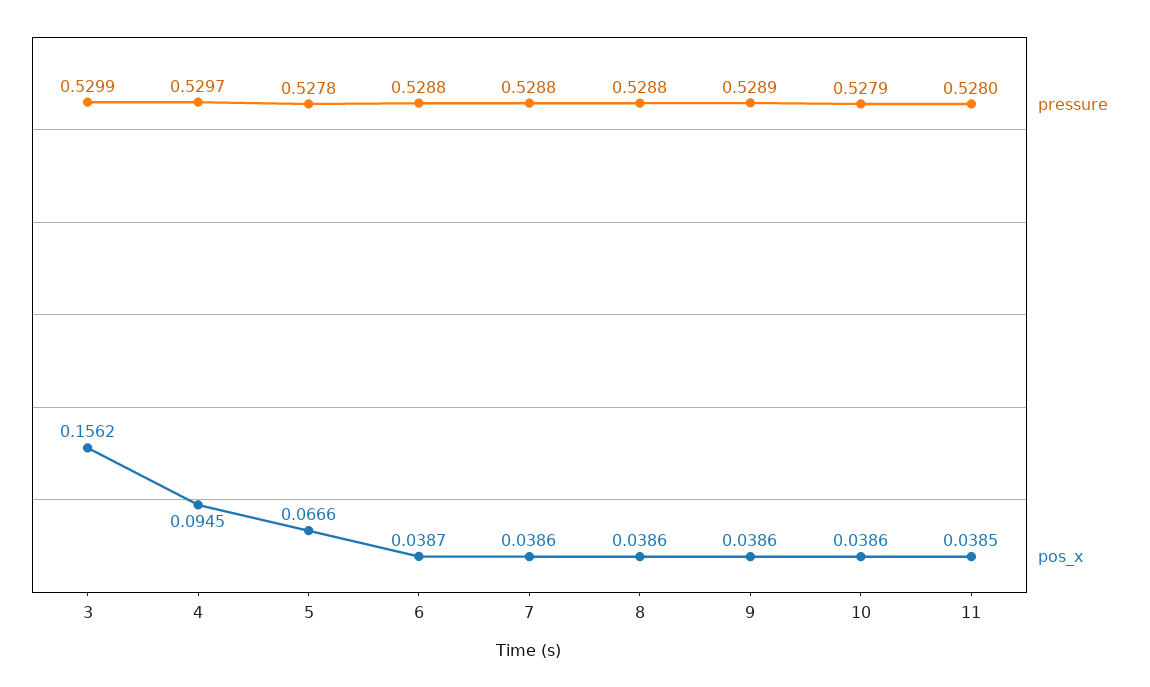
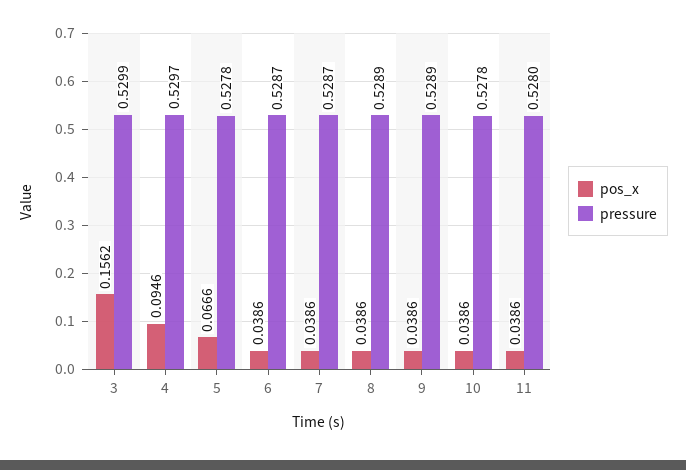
pos_x, 4: 0.0945 -> 0.0946
pressure, 6: 0.5288 -> 0.5287
pos_x, 6: 0.0387 -> 0.0386
pressure, 7: 0.5288 -> 0.5287
pressure, 8: 0.5288 -> 0.5289
pressure, 10: 0.5279 -> 0.5278
pos_x, 11: 0.0385 -> 0.0386

